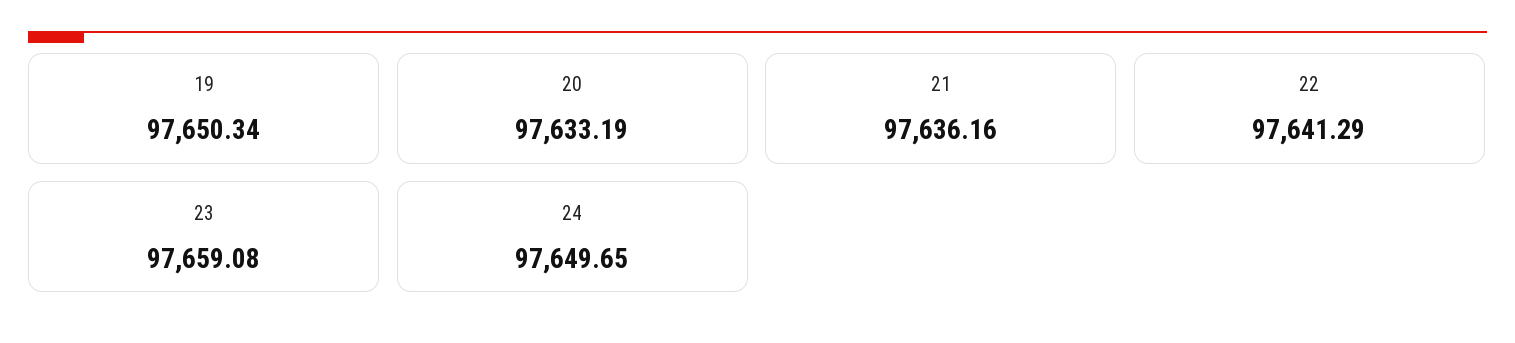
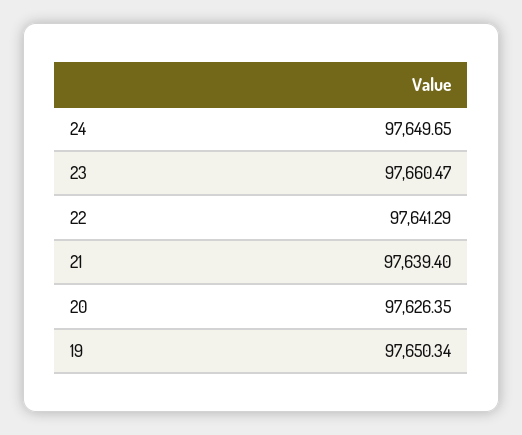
20: 97633.19 -> 97626.35
21: 97636.16 -> 97639.4
23: 97659.08 -> 97660.47

